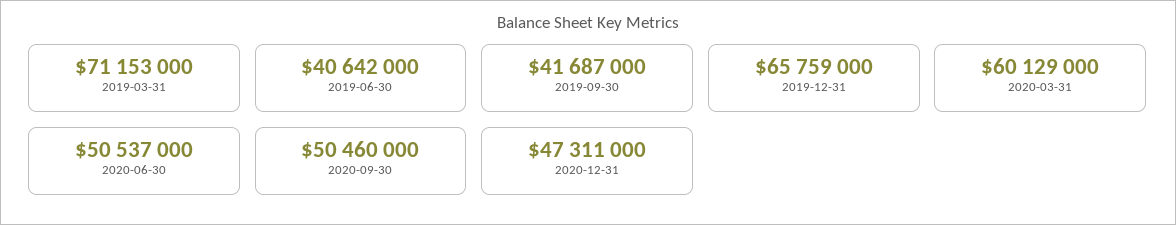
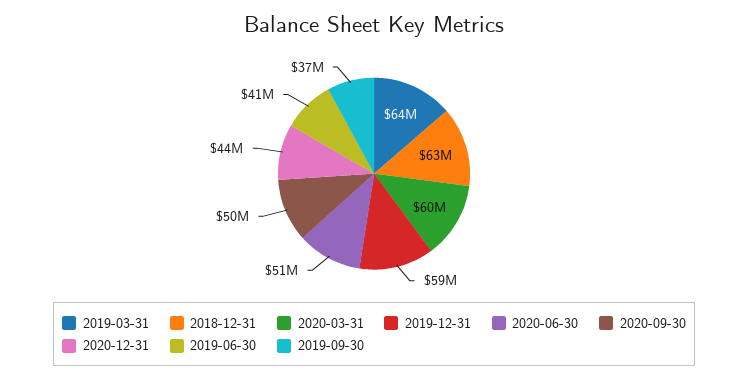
2019-03-31: 71153000 -> 64000000
2019-09-30: 41687000 -> 37000000
2019-12-31: 65759000 -> 59000000
2020-12-31: 47311000 -> 44000000
2018-12-31: none -> 63000000

